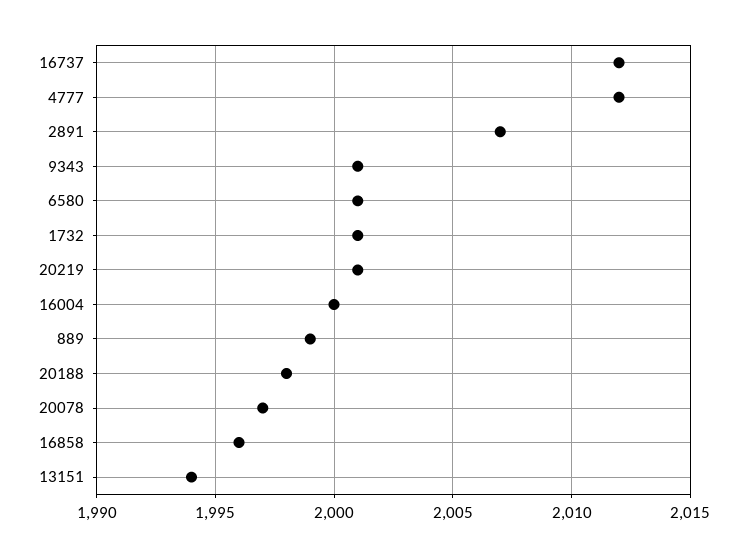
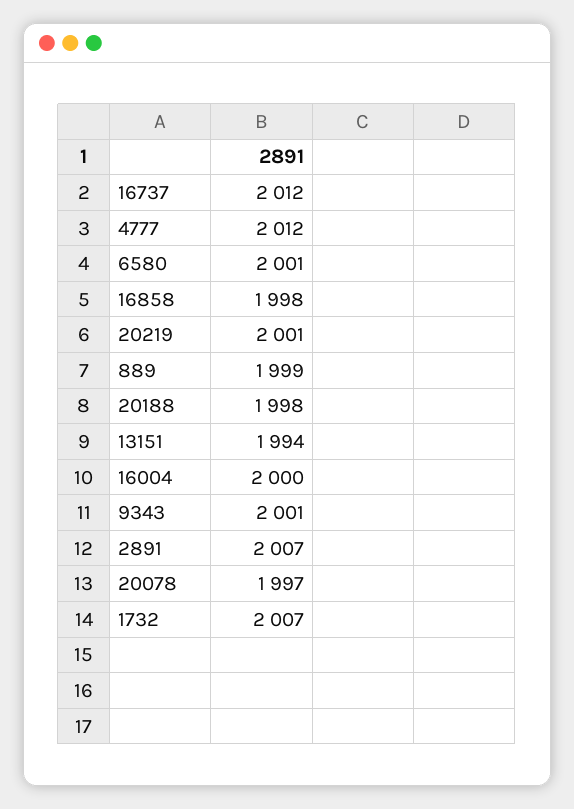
1732: 2001 -> 2007
16858: 1996 -> 1998

